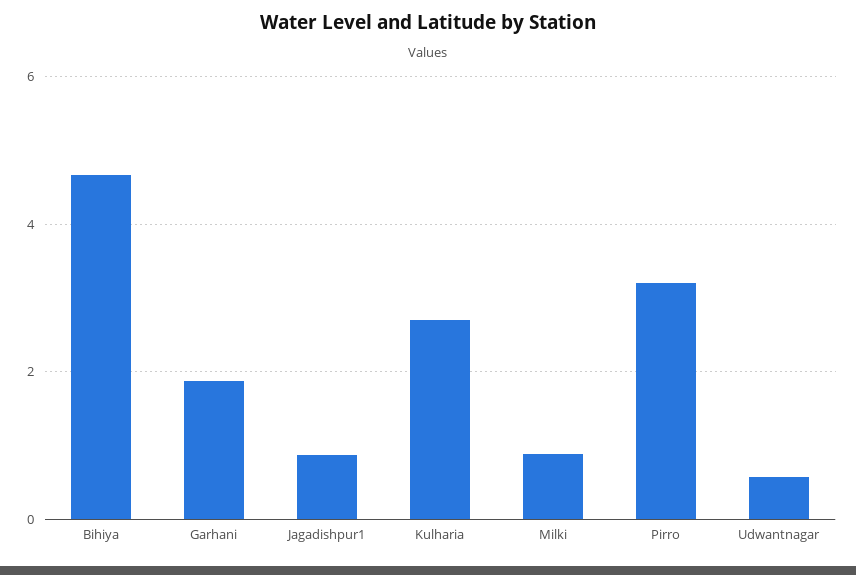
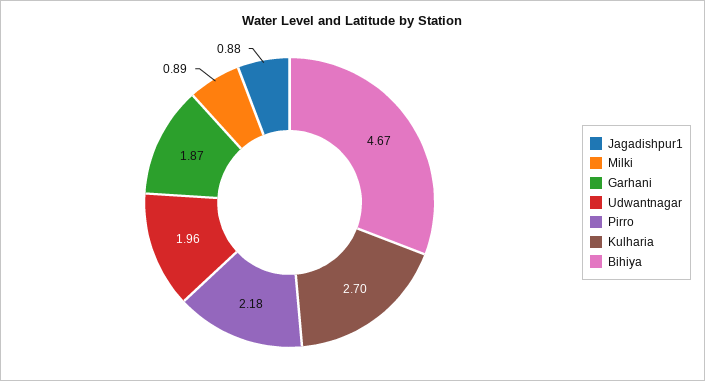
Pirro: 3.2 -> 2.18
Udwantnagar: 0.6 -> 1.96

